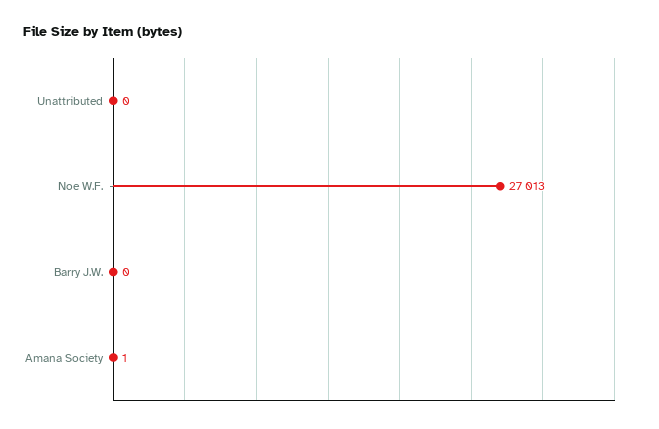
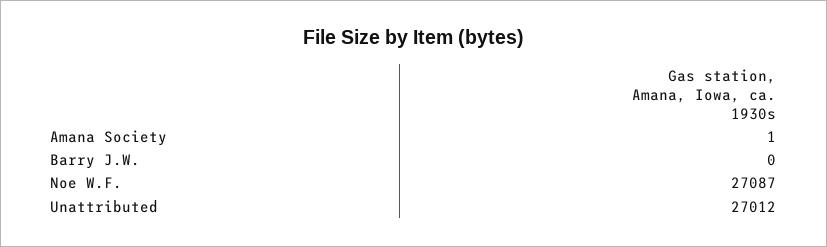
Unattributed: 0 -> 27012
Noe W.F.: 27013 -> 27087

